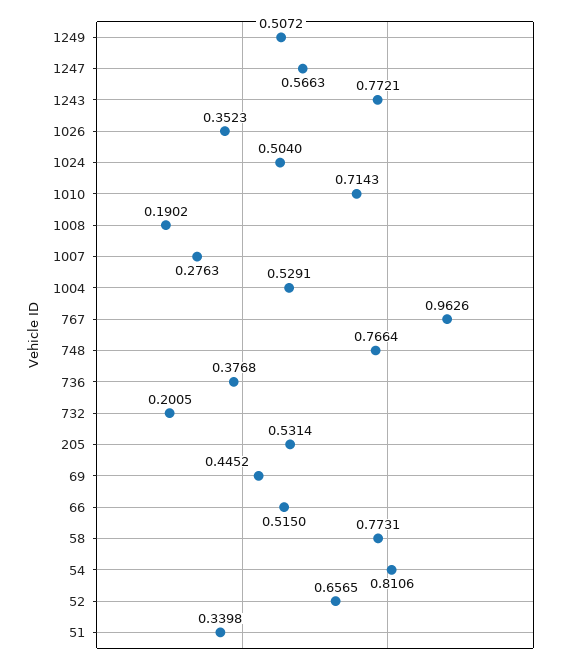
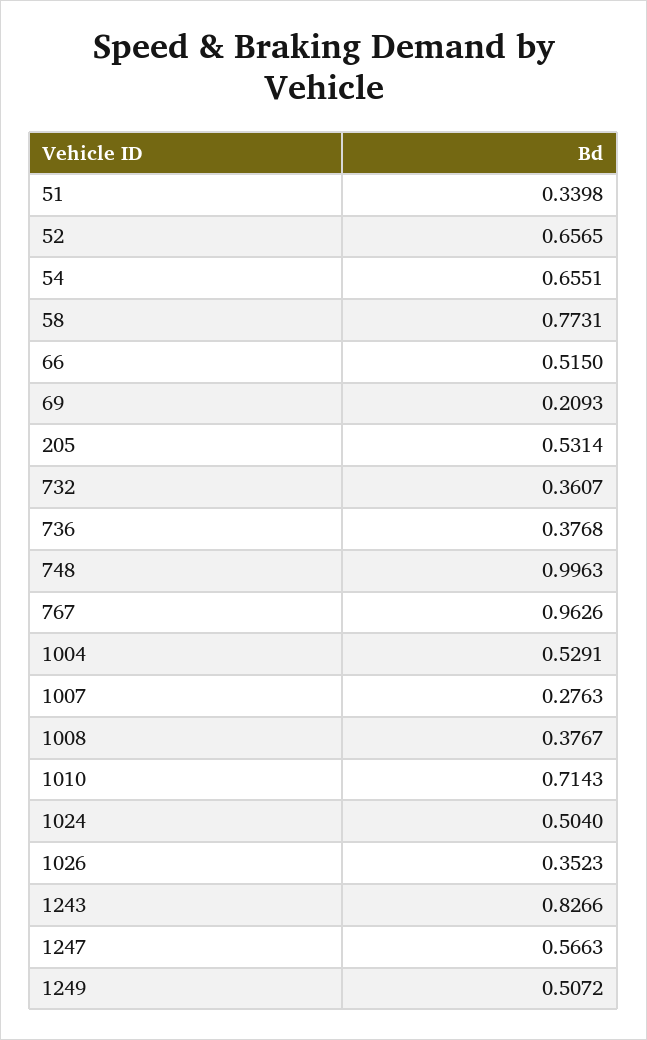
1243: 0.7721 -> 0.8266
1008: 0.1902 -> 0.3767
748: 0.7664 -> 0.9963
732: 0.2005 -> 0.3607
69: 0.4452 -> 0.2093
54: 0.8106 -> 0.6551

